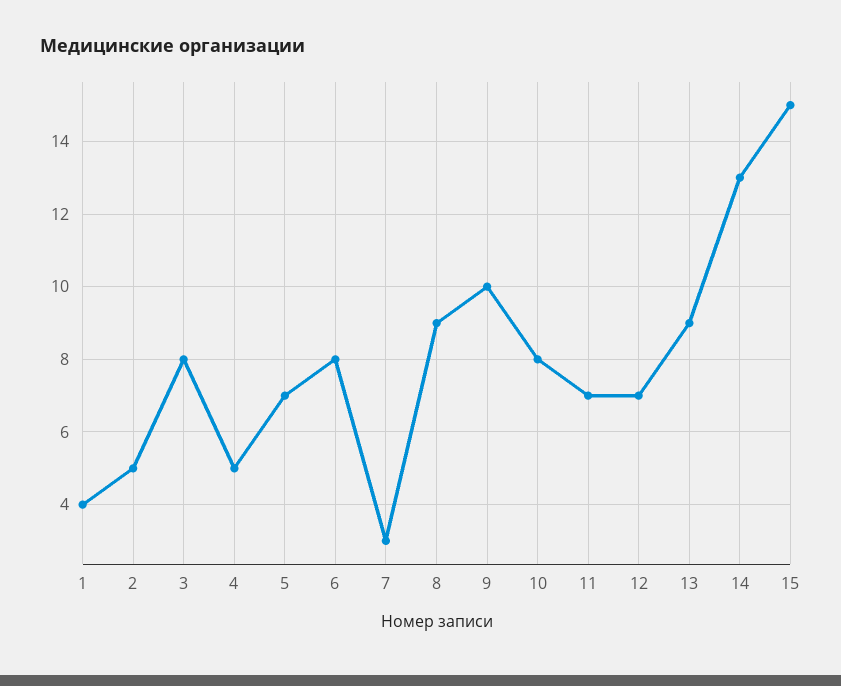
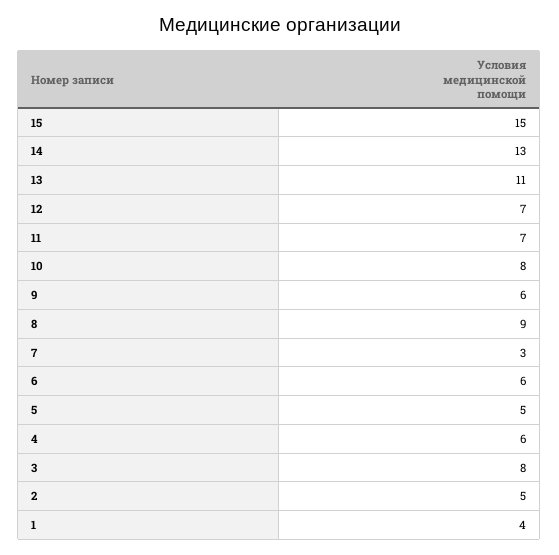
4: 5 -> 6
5: 7 -> 5
6: 8 -> 6
9: 10 -> 6
13: 9 -> 11

